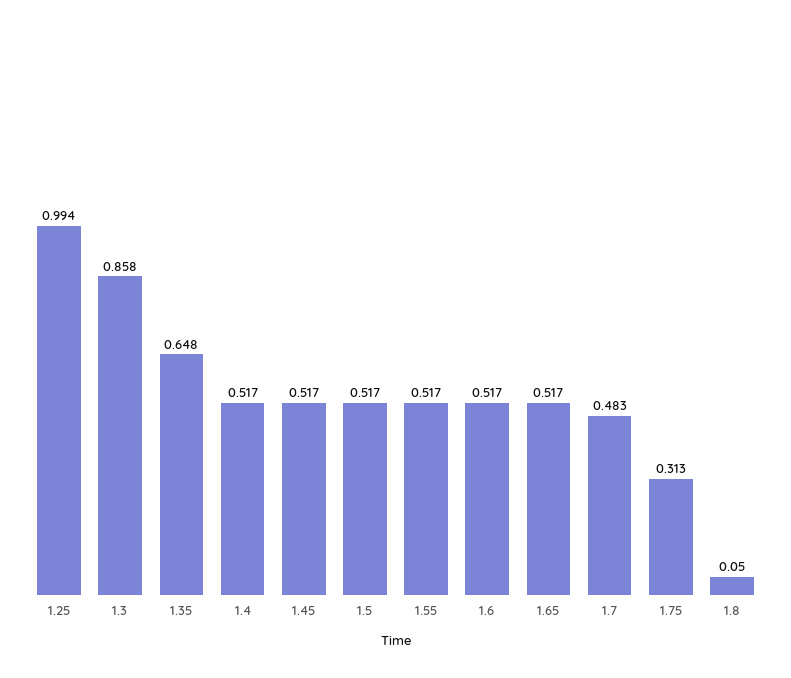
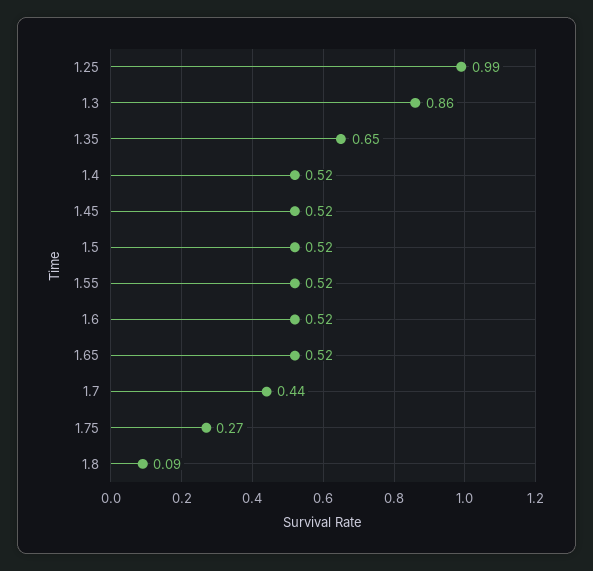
1.7: 0.483 -> 0.44
1.75: 0.313 -> 0.27
1.8: 0.05 -> 0.09

